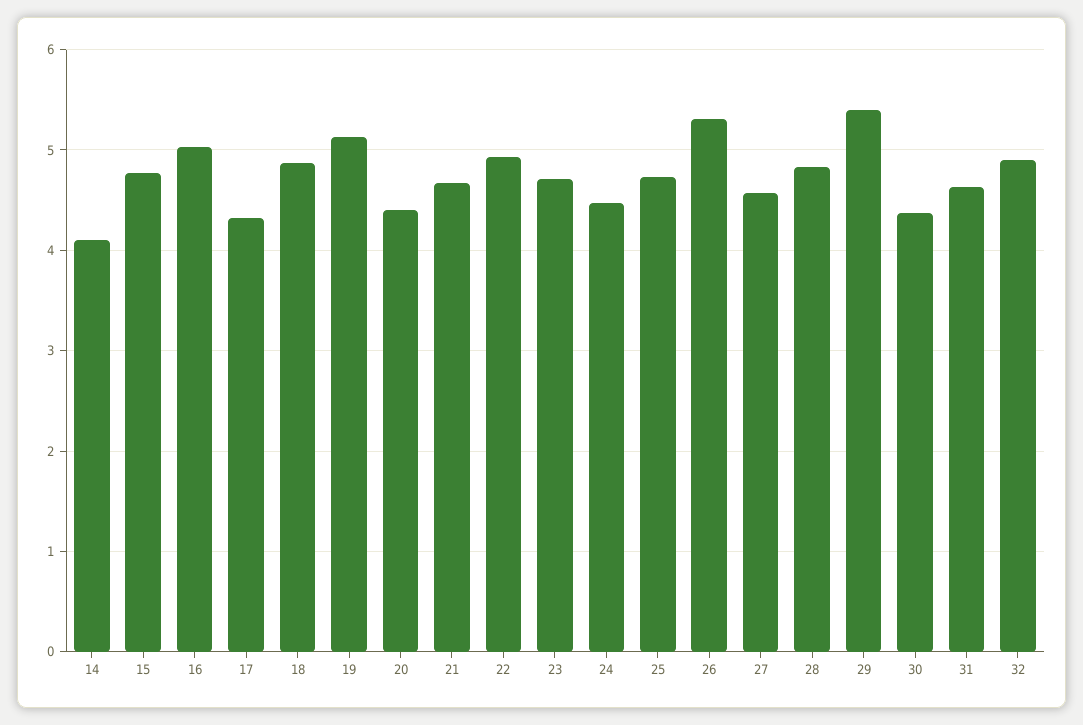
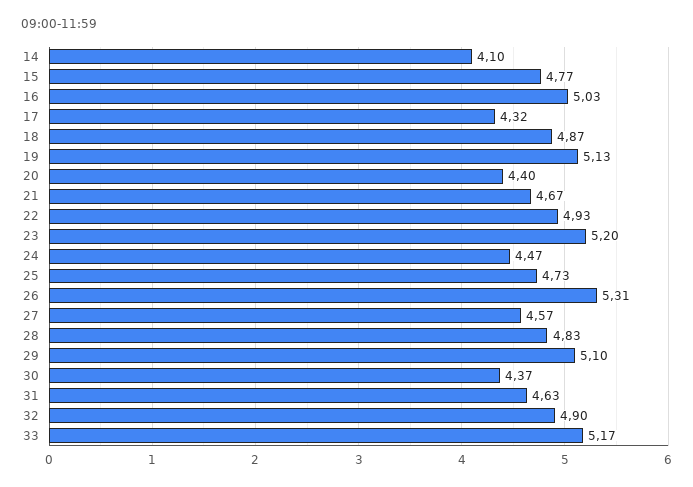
23: 4.7 -> 5.2
29: 5.4 -> 5.1
33: none -> 5.17

